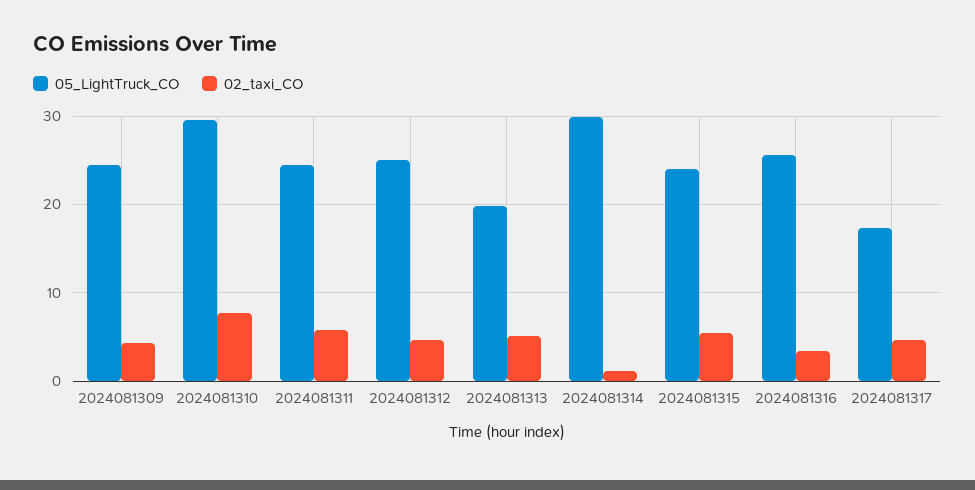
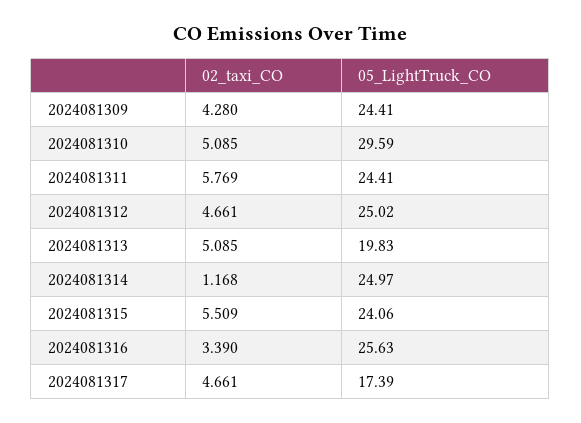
02_taxi_CO, 2024081310: 8 -> 5.085
05_LightTruck_CO, 2024081314: 30 -> 24.97

